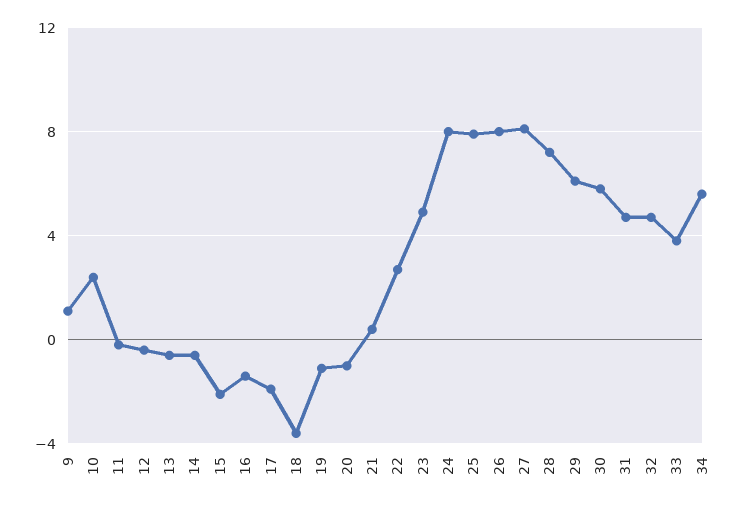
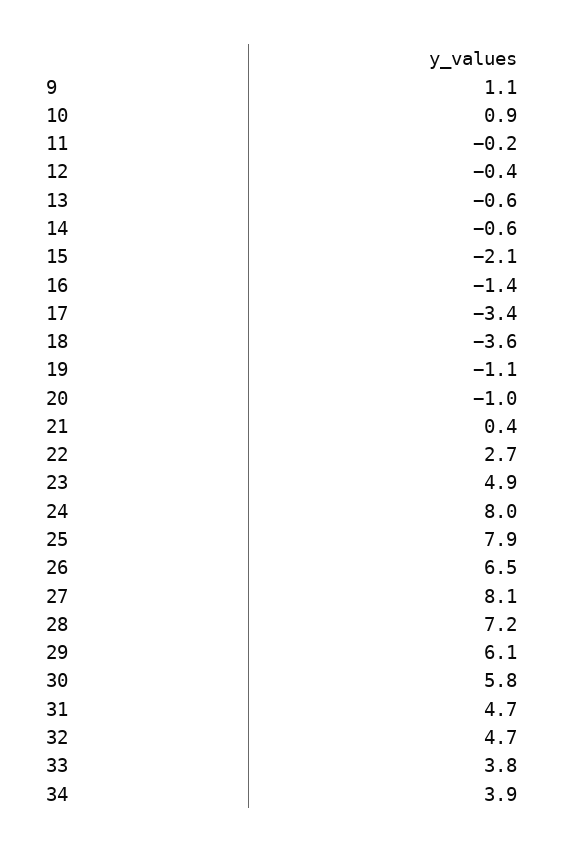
10: 2.5 -> 0.9
17: -2 -> -3.4
26: 8 -> 6.5
34: 5.5 -> 3.9

